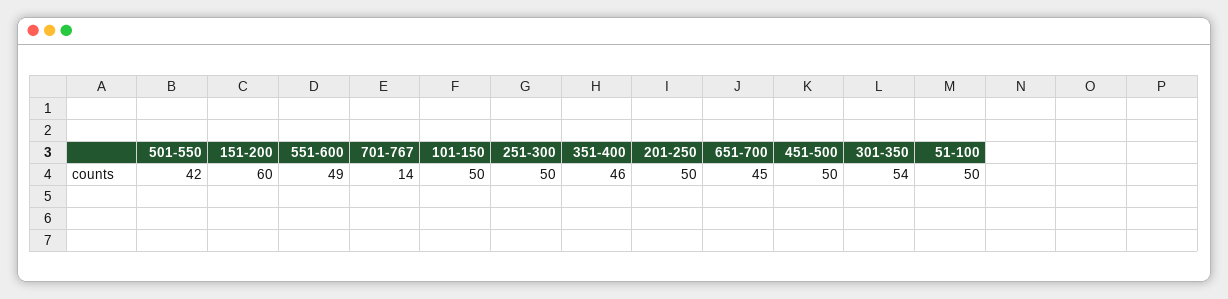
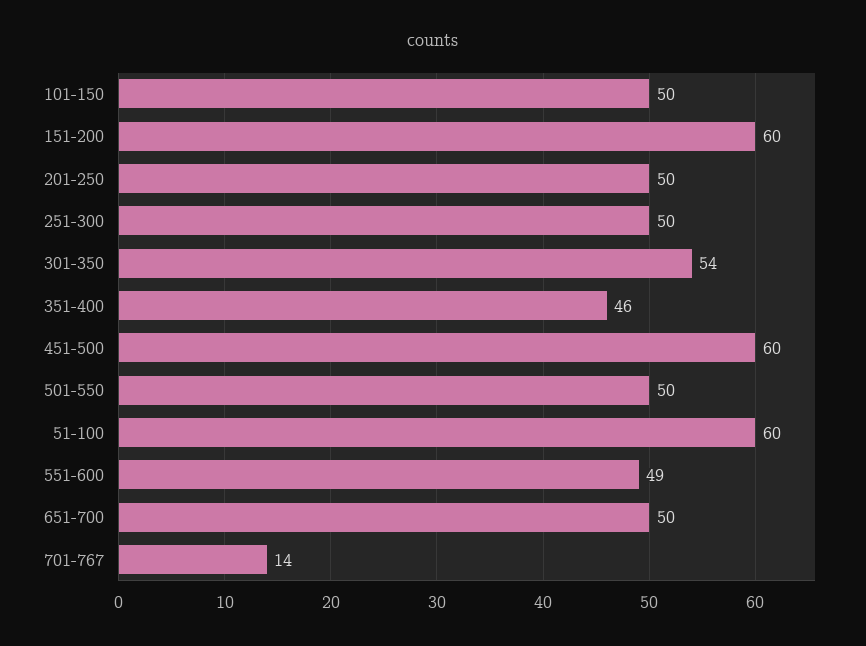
501-550: 42 -> 50
651-700: 45 -> 50
451-500: 50 -> 60
51-100: 50 -> 60

